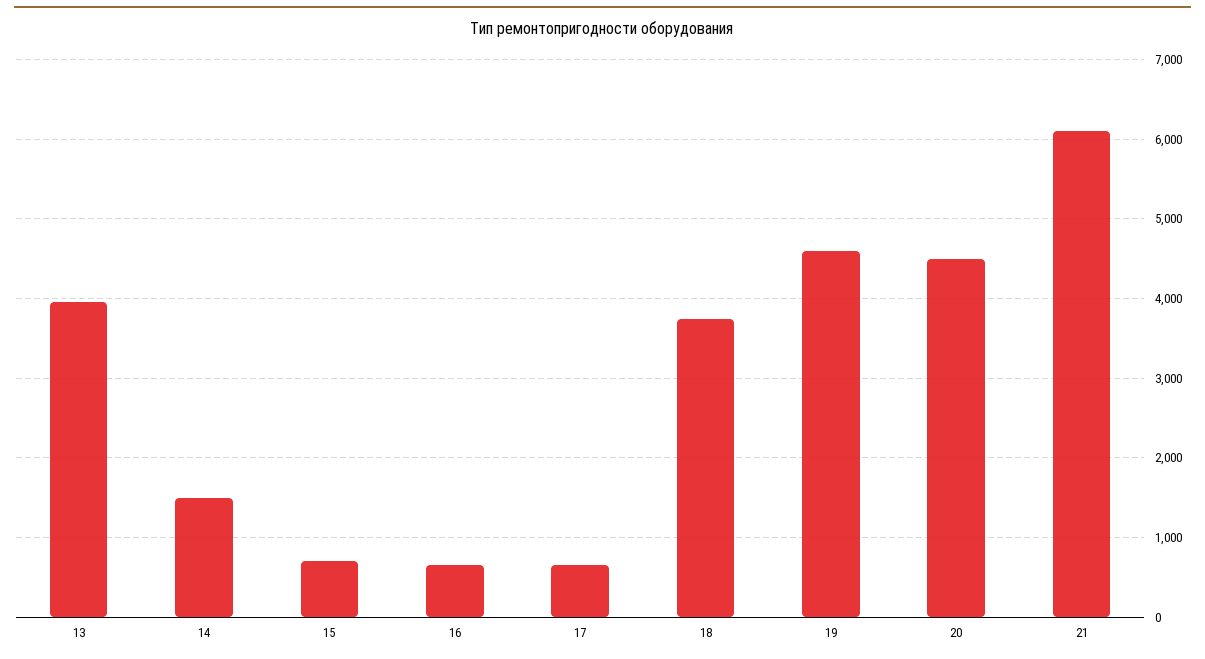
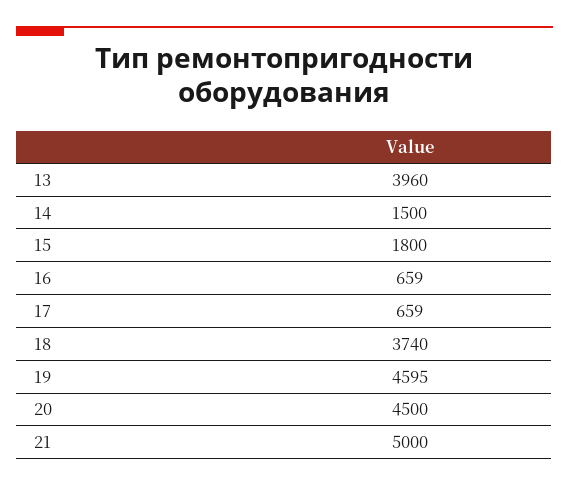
15: 700 -> 1800
21: 6100 -> 5000

